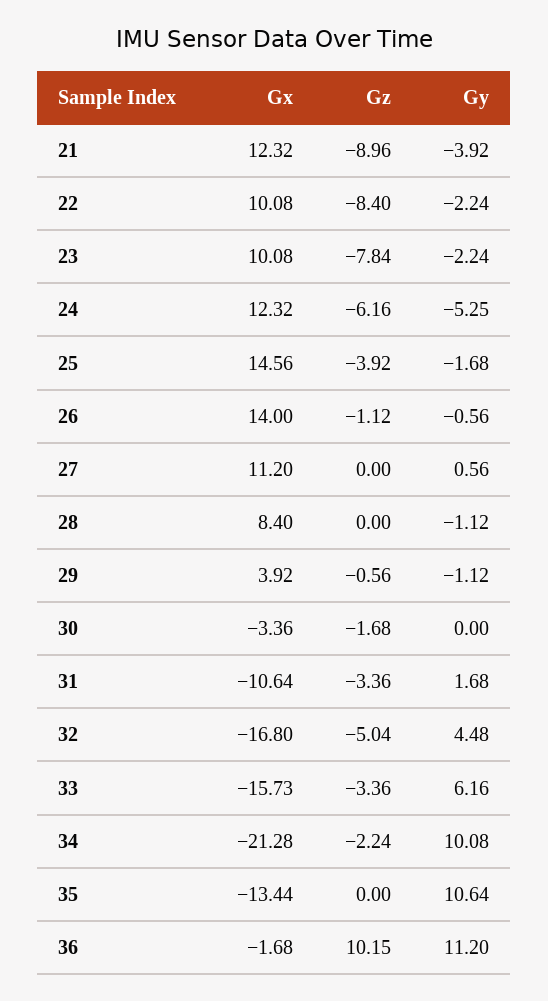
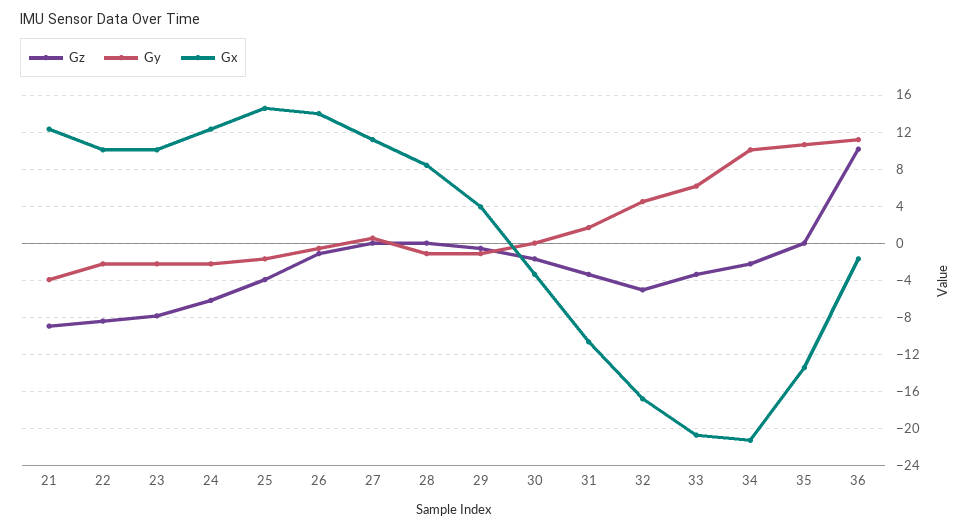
Gy, 24: -5.25 -> -2
Gx, 33: -15.73 -> -21

